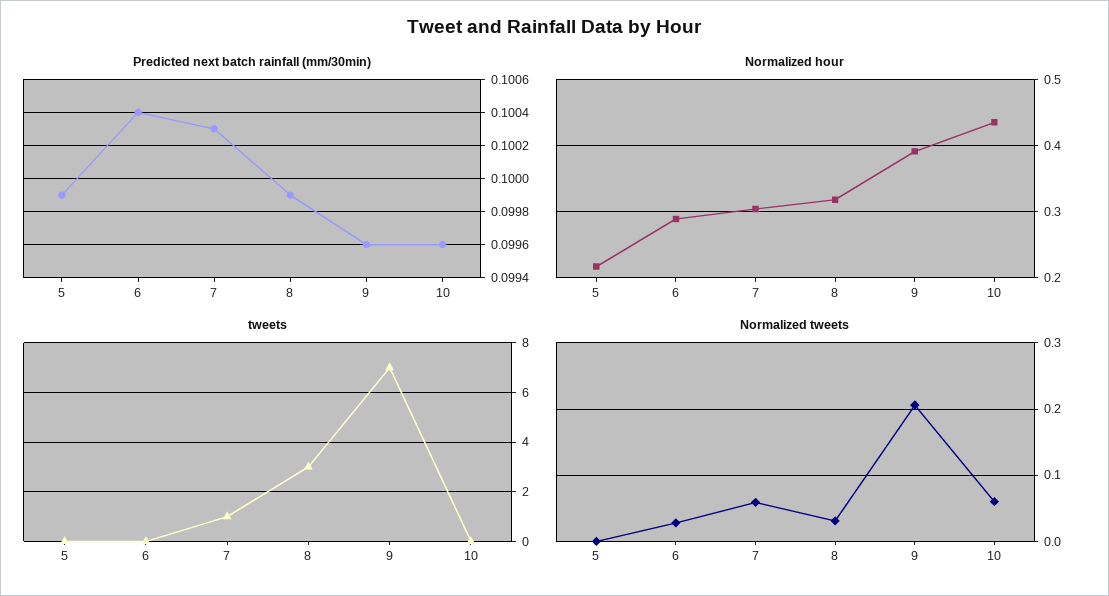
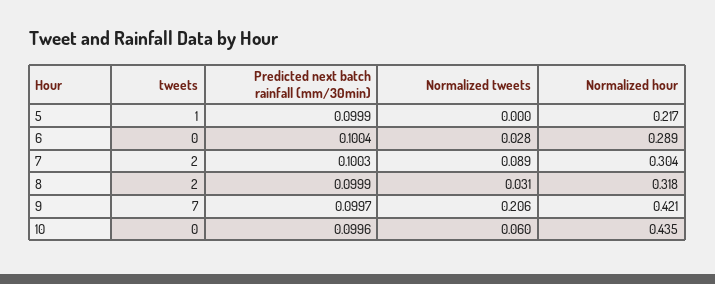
Predicted next batch rainfall (mm/30min), 9: 0.0996 -> 0.0997
Normalized hour, 9: 0.39 -> 0.421
tweets, 5: 0 -> 1
tweets, 7: 1 -> 2
tweets, 8: 3 -> 2
Normalized tweets, 7: 0.06 -> 0.089

